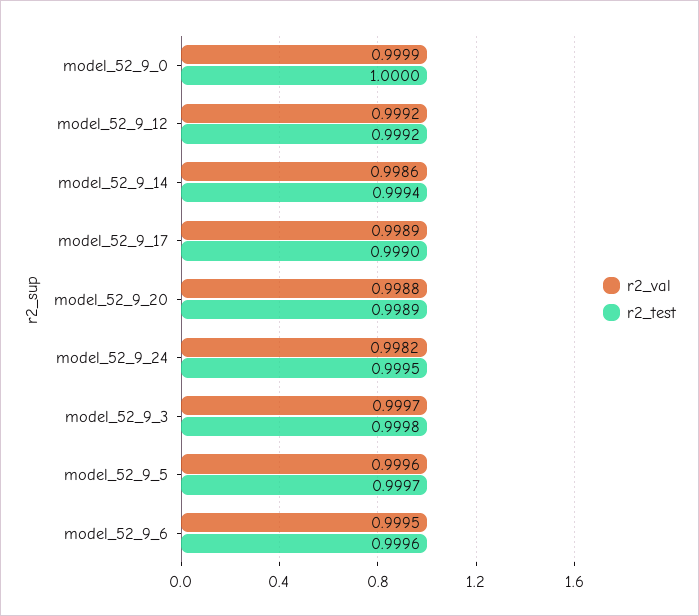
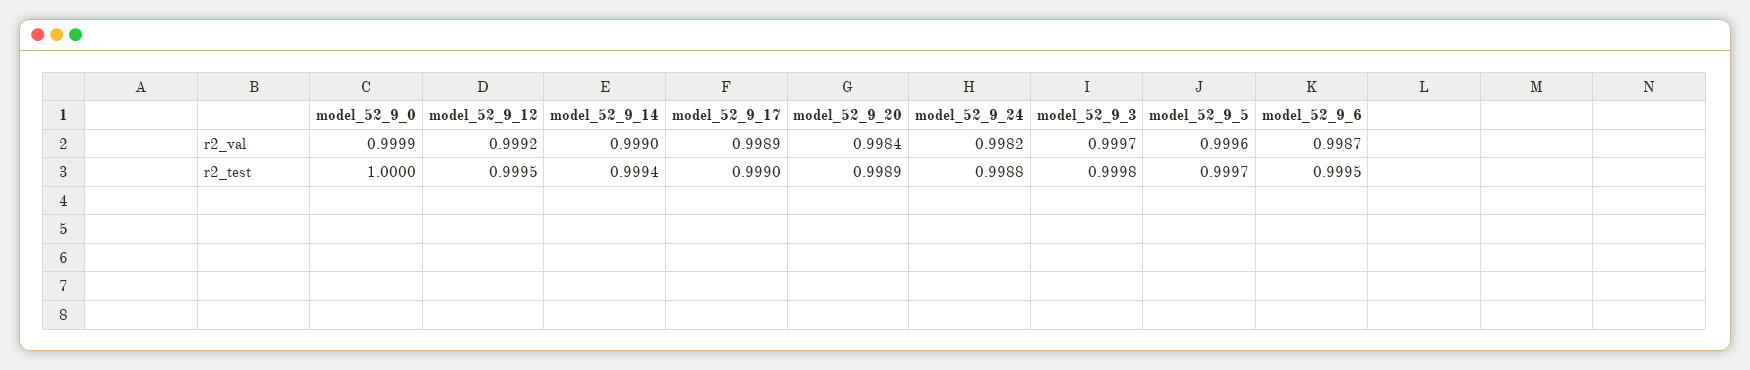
r2_test, model_52_9_12: 0.9992 -> 0.9995
r2_val, model_52_9_14: 0.9986 -> 0.999
r2_val, model_52_9_20: 0.9988 -> 0.9984
r2_test, model_52_9_24: 0.9995 -> 0.9988
r2_val, model_52_9_6: 0.9995 -> 0.9987
r2_test, model_52_9_6: 0.9996 -> 0.9995

